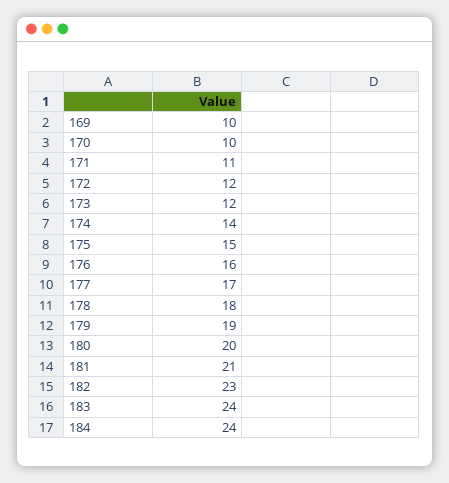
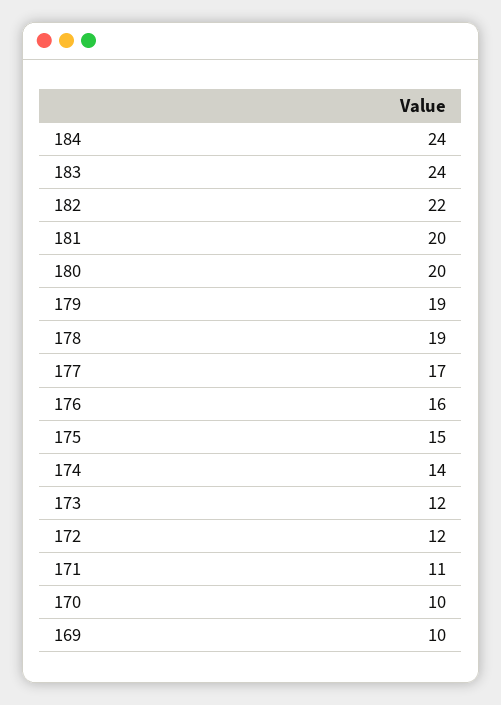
178: 18 -> 19
181: 21 -> 20
182: 23 -> 22

